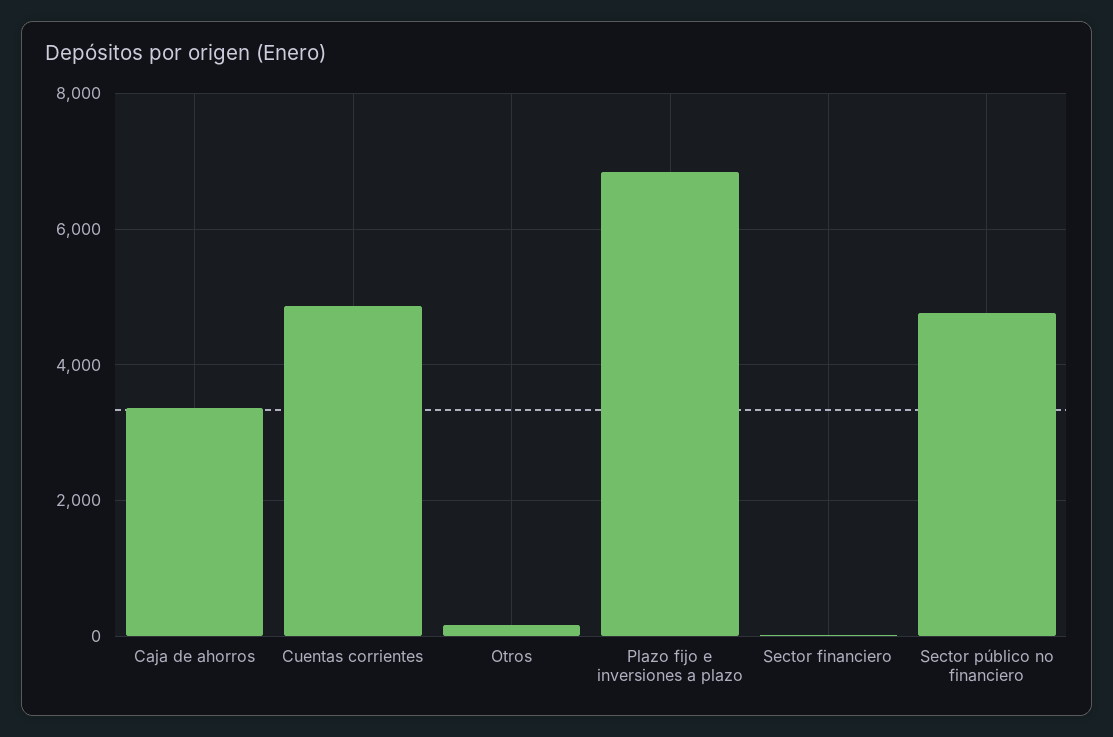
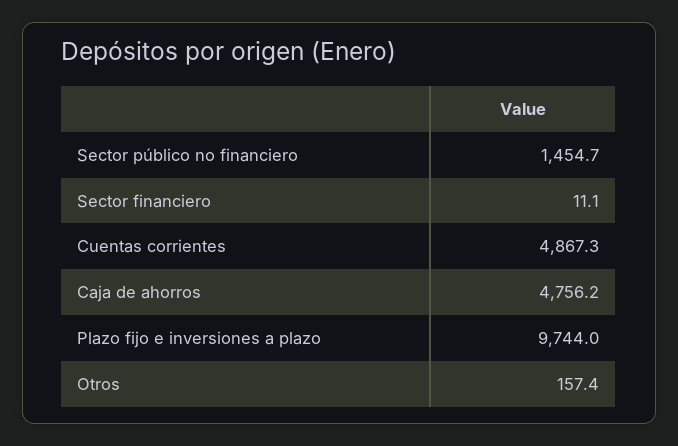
Caja de ahorros: 3400 -> 4756.2
Plazo fijo e inversiones a plazo: 6800 -> 9744
Sector público no financiero: 4800 -> 1454.7

